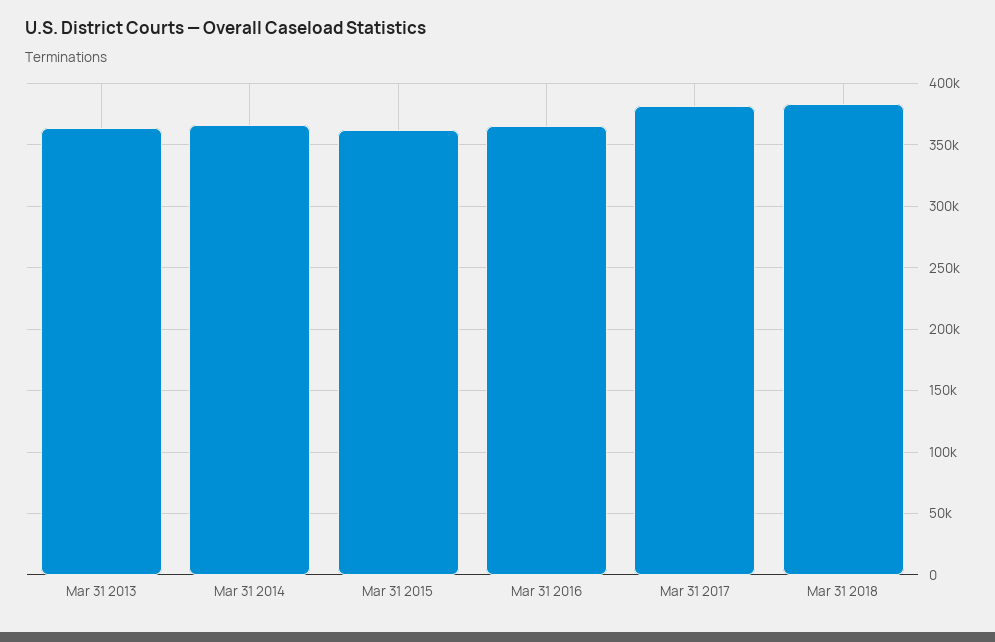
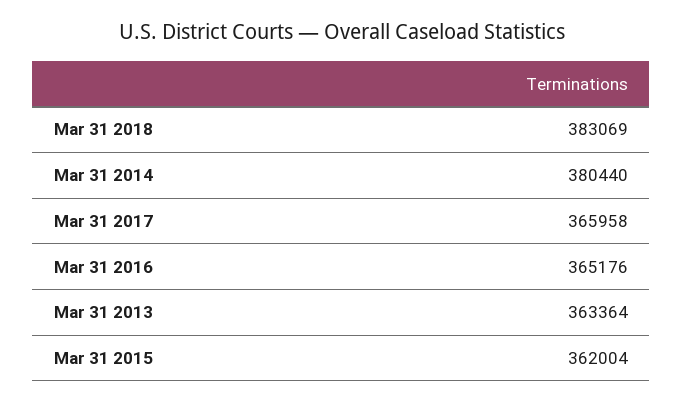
Mar 31 2014: 365000 -> 380440
Mar 31 2017: 380000 -> 365958

